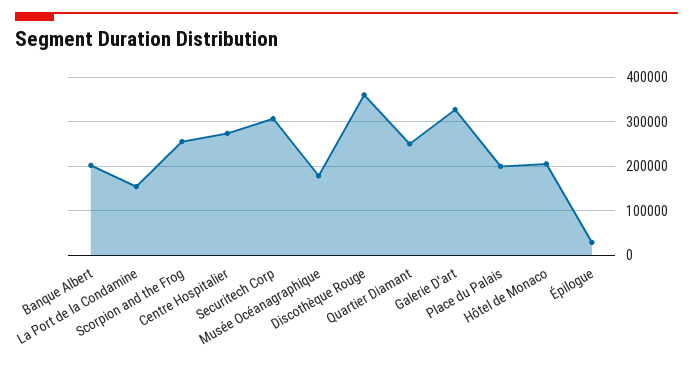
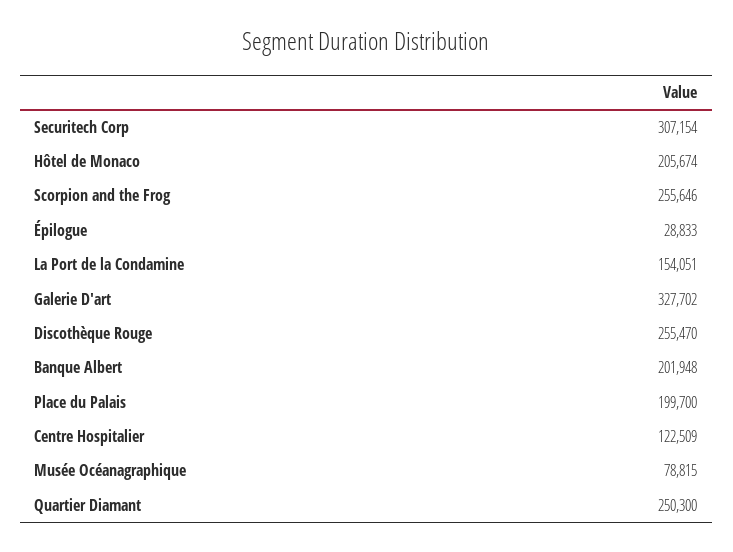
Centre Hospitalier: 280000 -> 122509
Musée Océanagraphique: 180000 -> 78815
Discothèque Rouge: 360000 -> 255470

